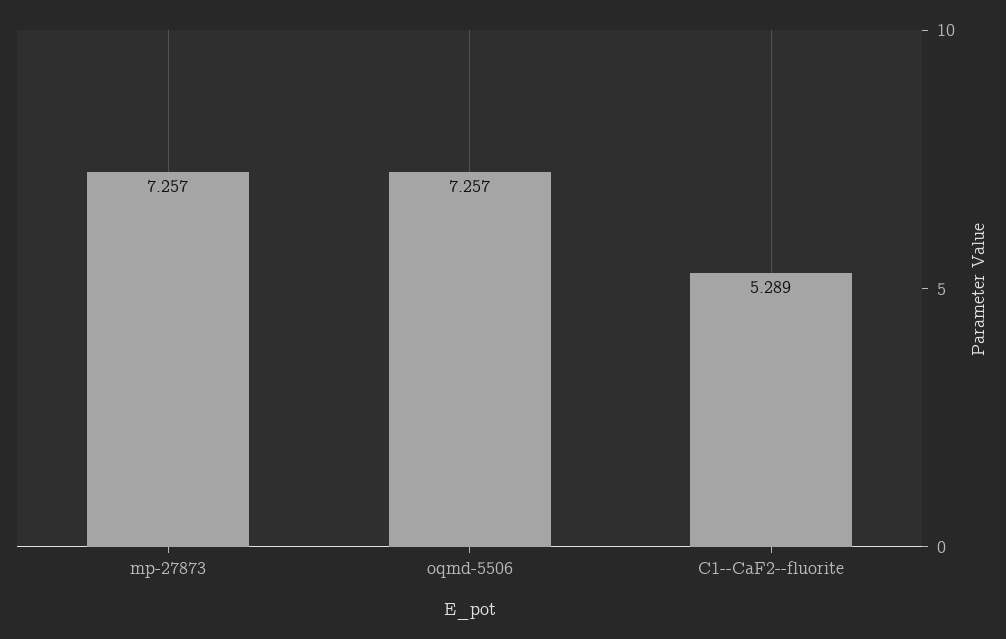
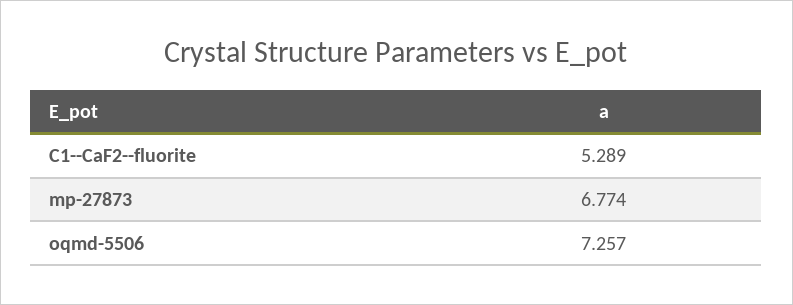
mp-27873: 7.257 -> 6.774

